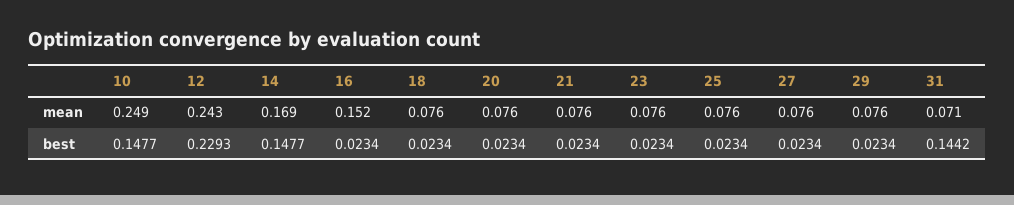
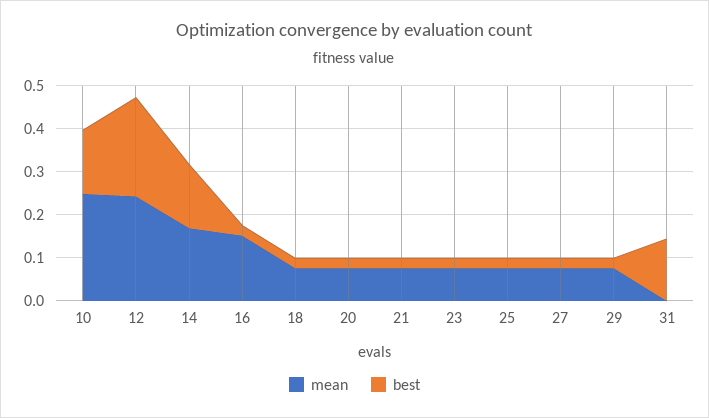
mean, 31: 0.071 -> 0

